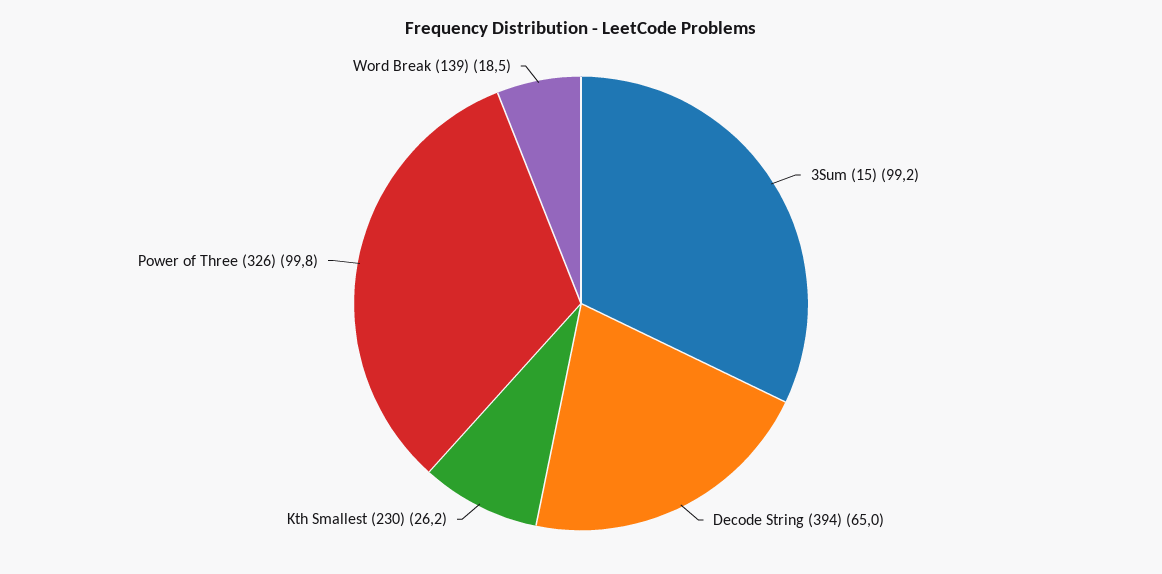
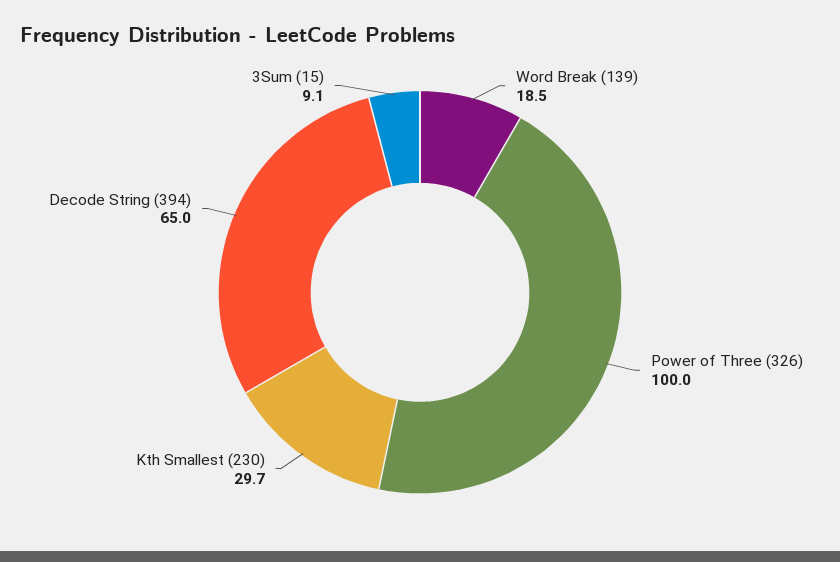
3Sum (15): 99.2 -> 9.1
Kth Smallest (230): 26.2 -> 29.7
Power of Three (326): 99.8 -> 100

